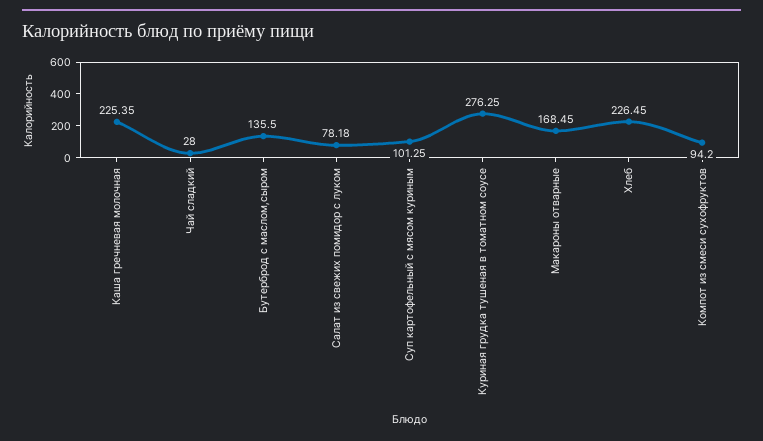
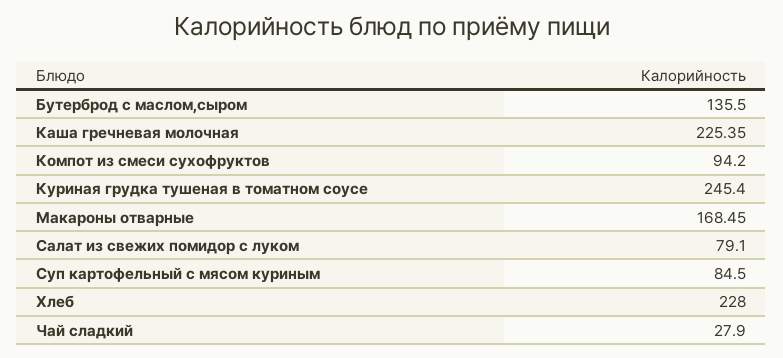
Чай сладкий: 28 -> 27.9
Салат из свежих помидор с луком: 78.18 -> 79.1
Суп картофельный с мясом куриным: 101.25 -> 84.5
Куриная грудка тушеная в томатном соусе: 276.25 -> 245.4
Хлеб: 226.45 -> 228

